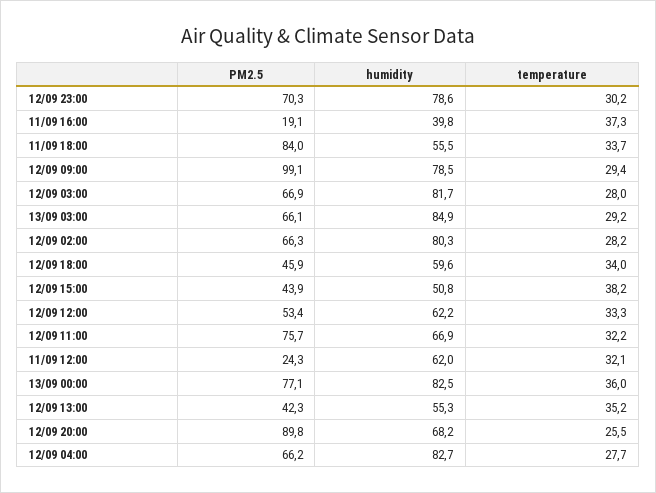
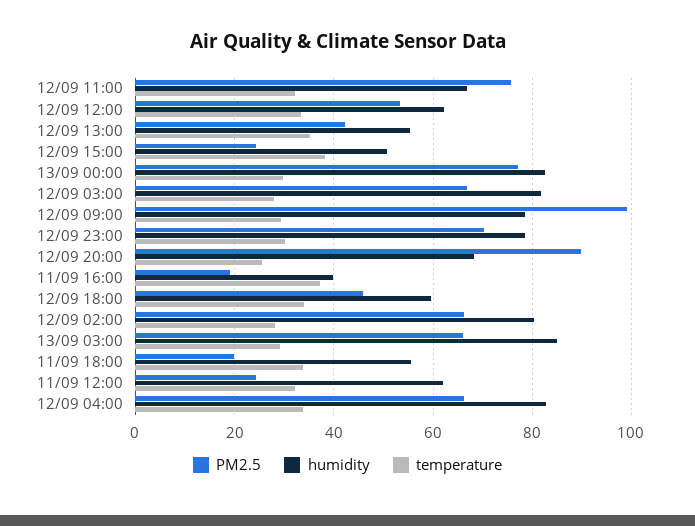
PM2.5, 11/09 18:00: 84 -> 20
PM2.5, 12/09 15:00: 43.9 -> 24
temperature, 13/09 00:00: 36 -> 30
temperature, 12/09 04:00: 27.7 -> 34

